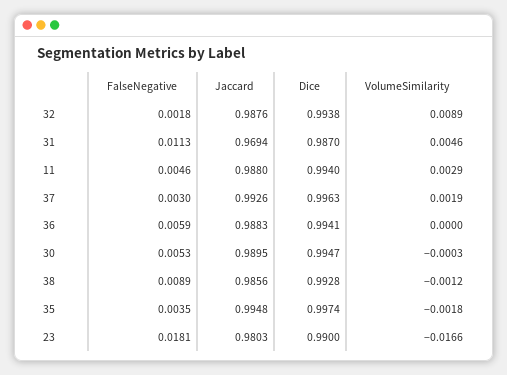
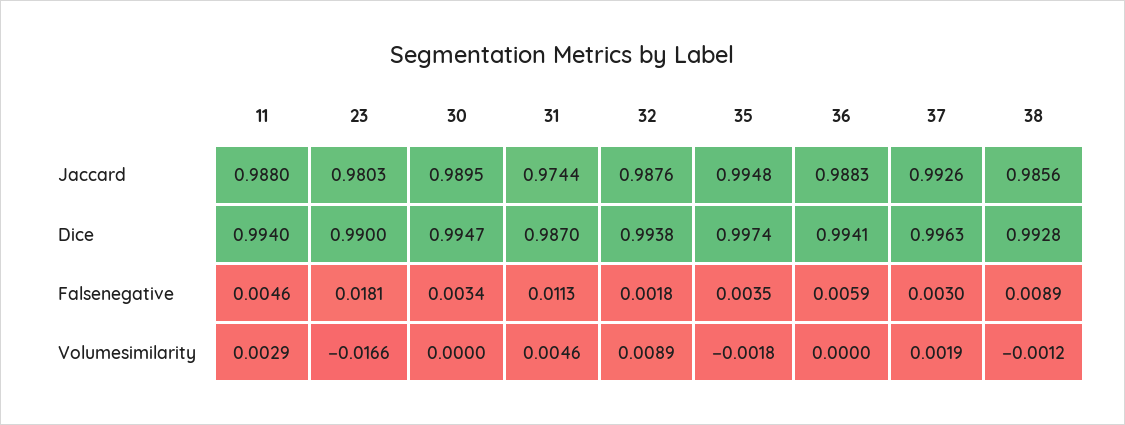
Jaccard, 31: 0.9694 -> 0.9744
FalseNegative, 30: 0.0053 -> 0.0034
VolumeSimilarity, 30: -0.0003 -> 0

